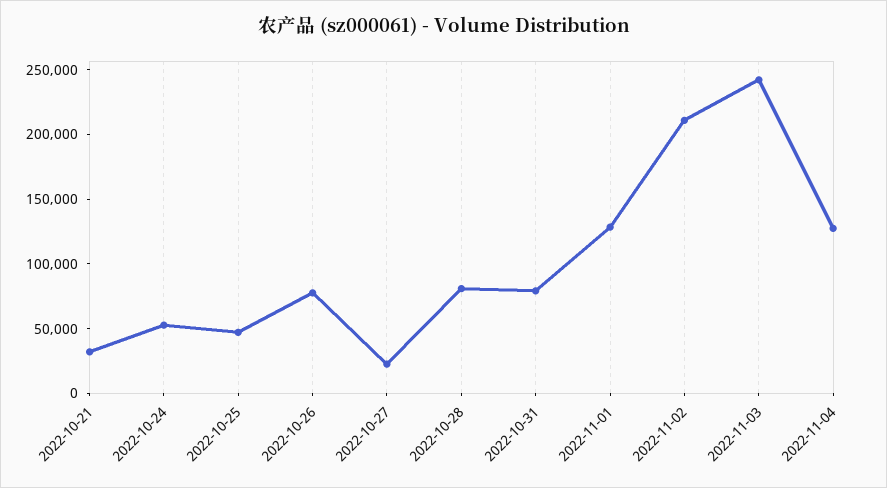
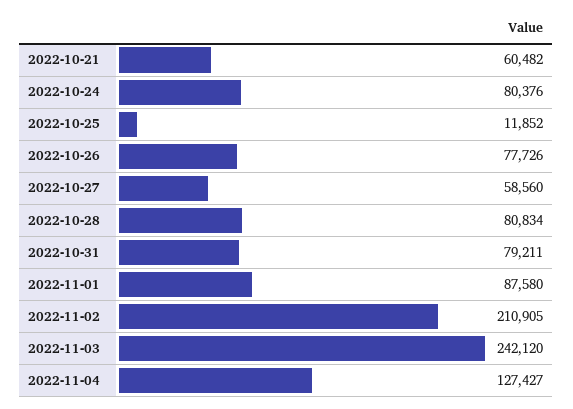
2022-10-21: 30000 -> 60482
2022-10-24: 50000 -> 80376
2022-10-25: 50000 -> 11852
2022-10-27: 20000 -> 58560
2022-11-01: 130000 -> 87580

